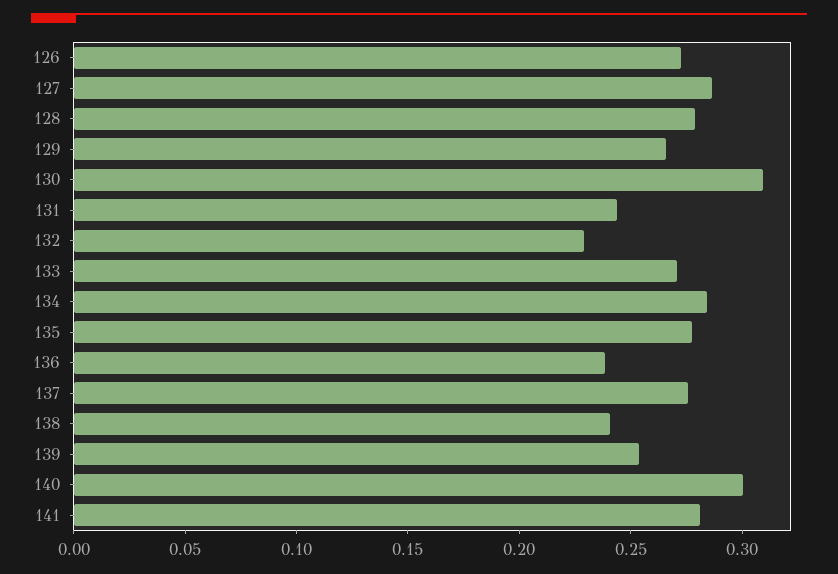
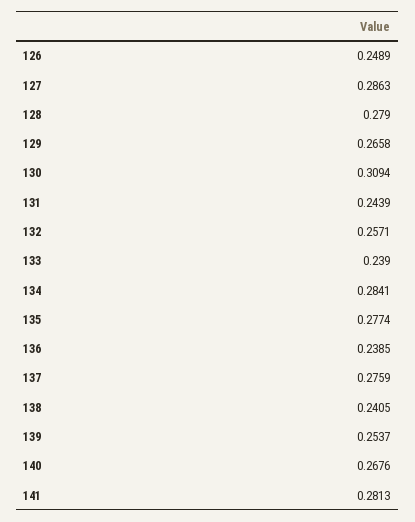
126: 0.27 -> 0.2489
132: 0.23 -> 0.2571
133: 0.27 -> 0.239
140: 0.3 -> 0.2676

